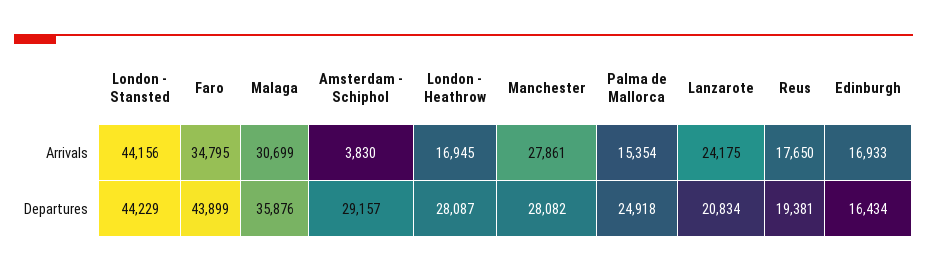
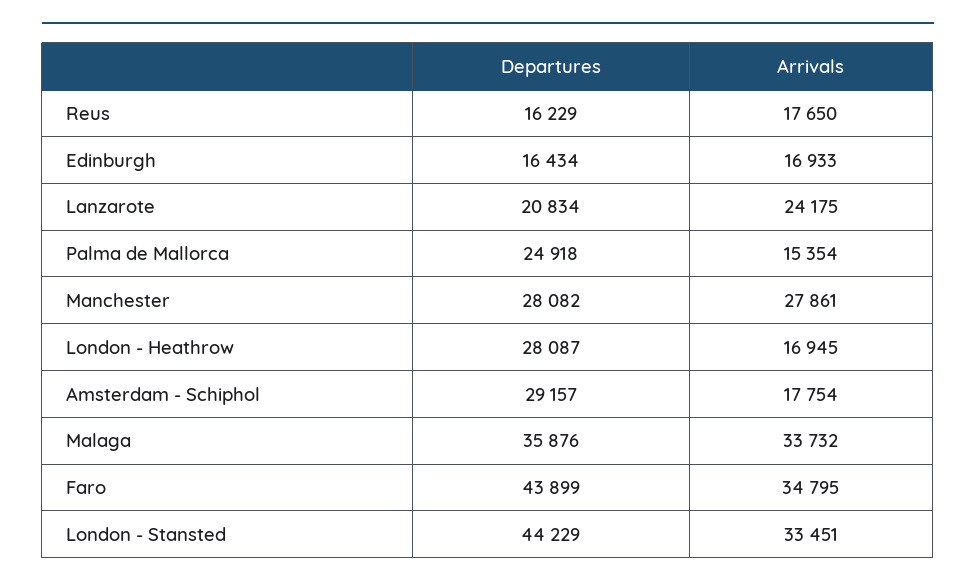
London - Stansted, Arrivals: 44156 -> 33451
Malaga, Arrivals: 30699 -> 33732
Amsterdam - Schiphol, Arrivals: 3830 -> 17754
Reus, Departures: 19381 -> 16229

